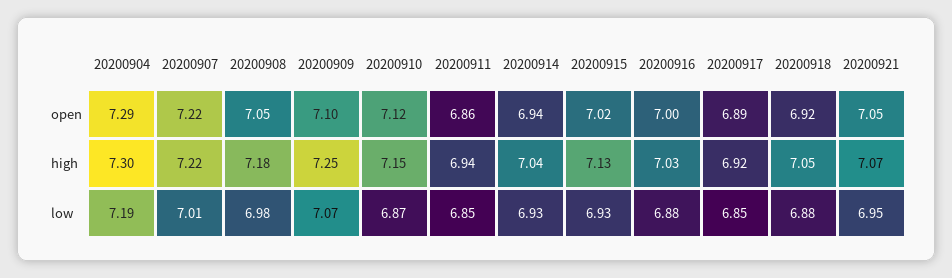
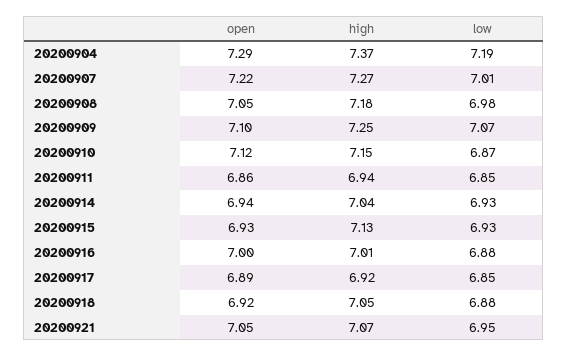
20200915, open: 7.02 -> 6.93
20200904, high: 7.3 -> 7.37
20200907, high: 7.22 -> 7.27
20200916, high: 7.03 -> 7.01

